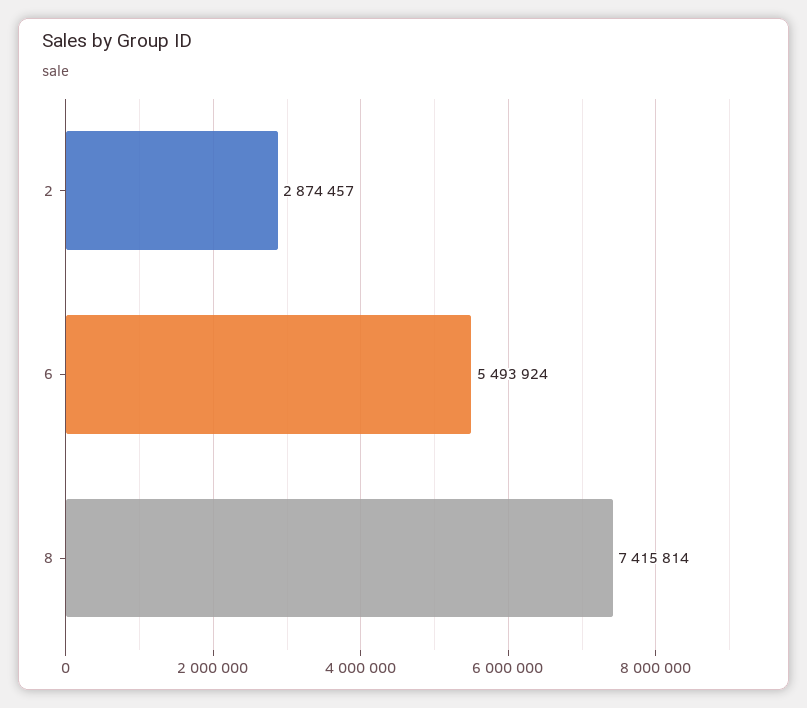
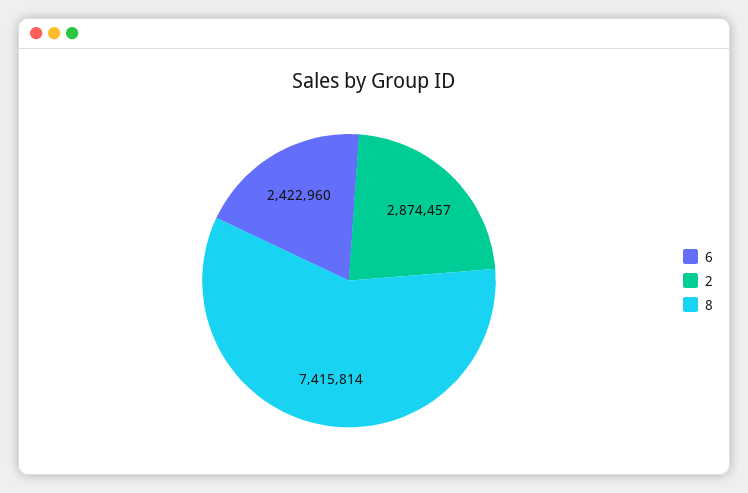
6: 5493924 -> 2422960

